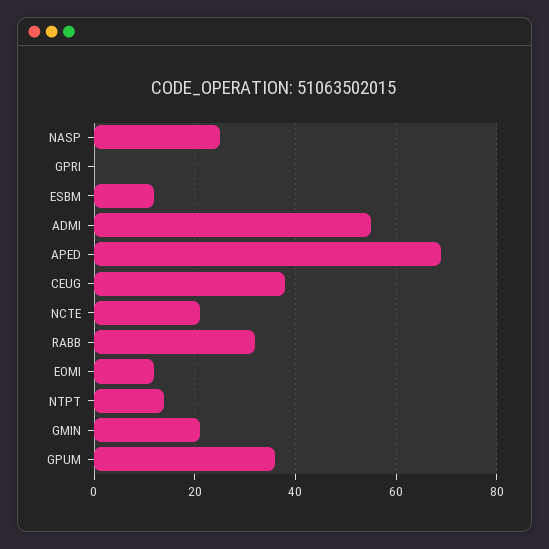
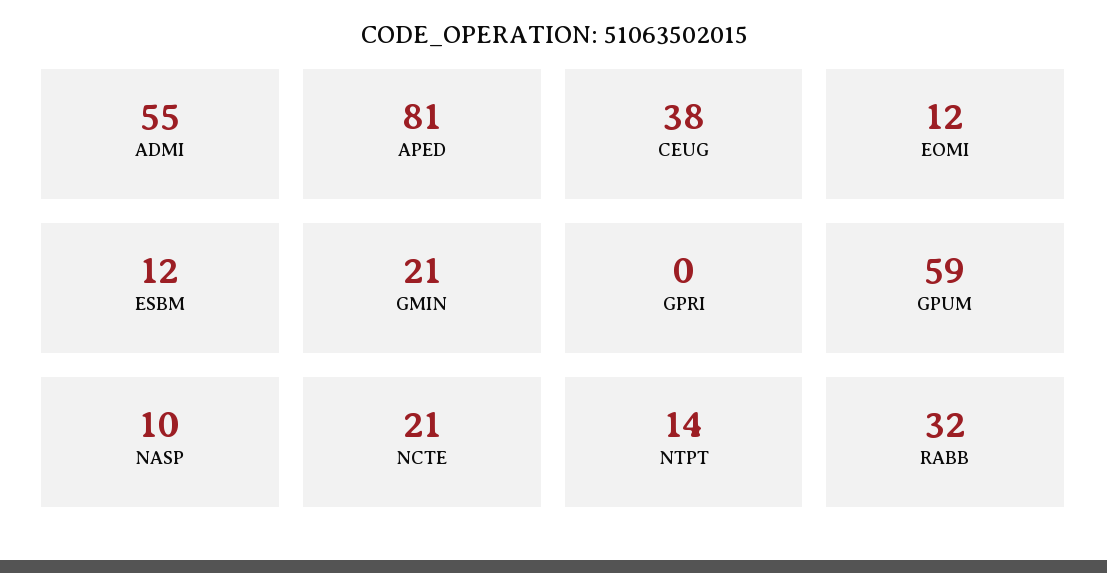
NASP: 25 -> 10
APED: 70 -> 81
GPUM: 35 -> 59

